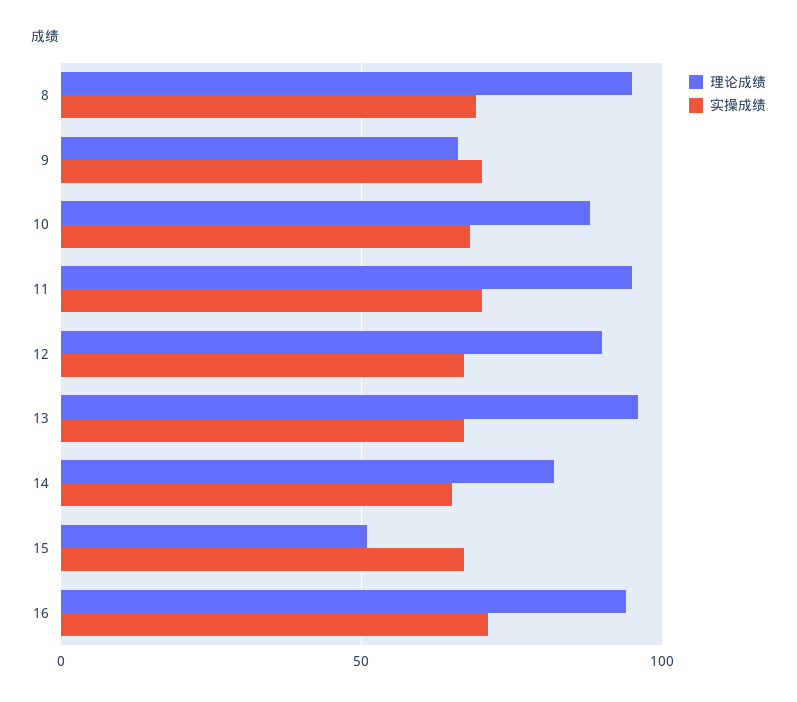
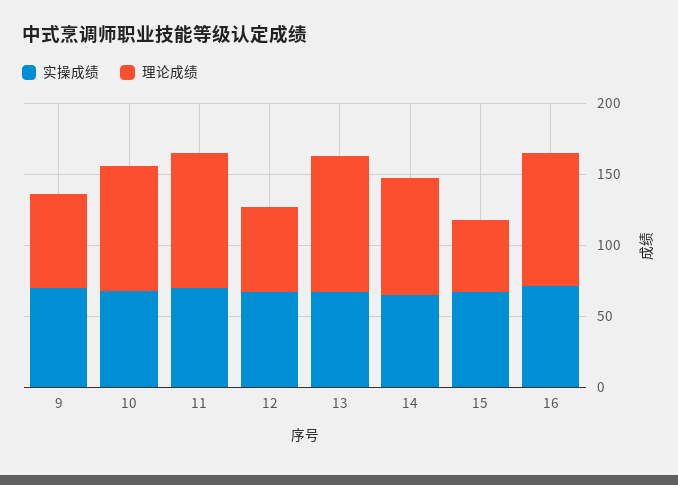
理论成绩, 8: 95 -> none
实操成绩, 8: 70 -> none
理论成绩, 12: 90 -> 60

